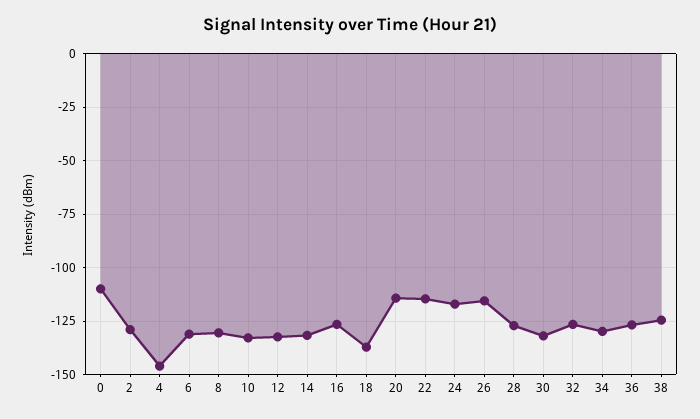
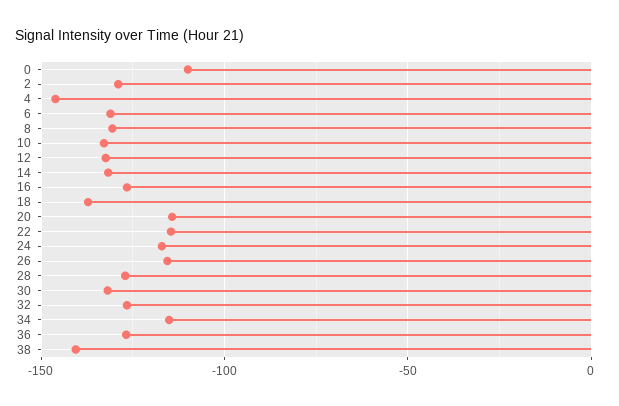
34: -130 -> -115
38: -125 -> -140

